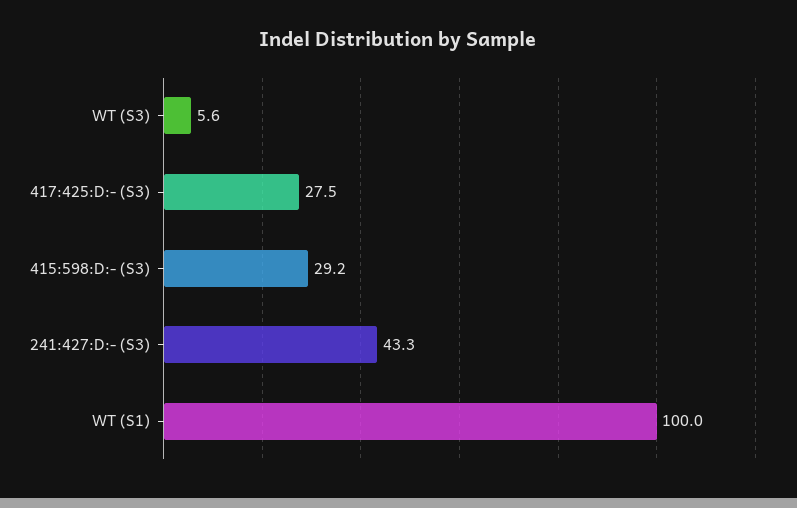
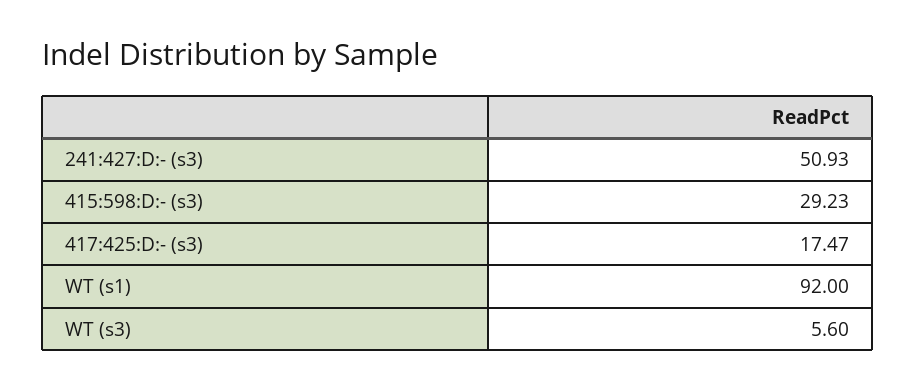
417:425:D:- (S3): 27.5 -> 17.47
241:427:D:- (S3): 43.3 -> 50.93
WT (S1): 100 -> 92

